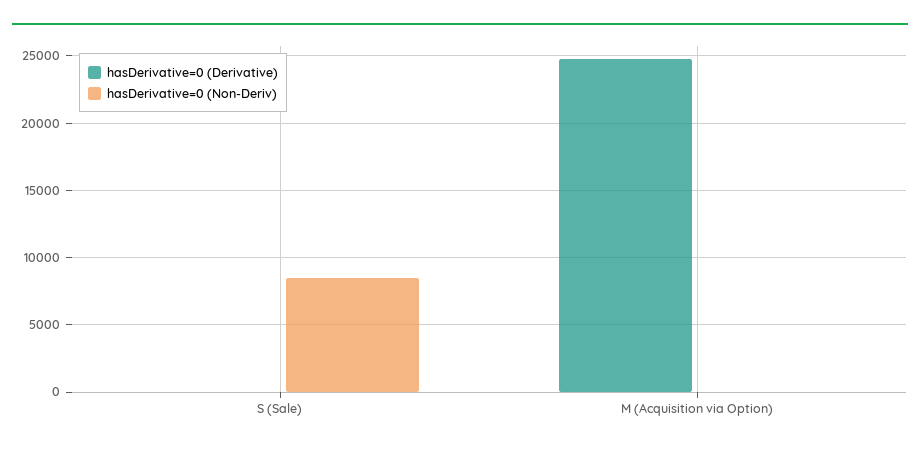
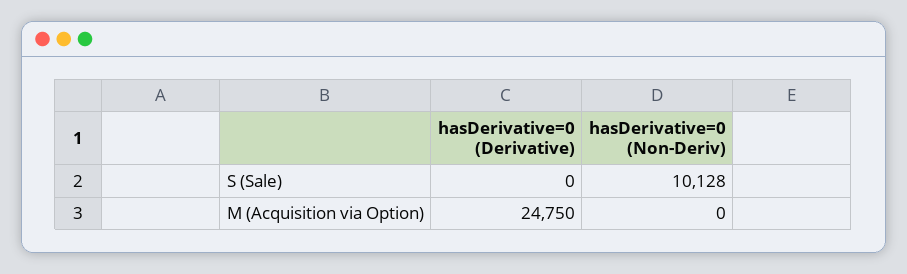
hasDerivative=0 (Non-Deriv), S (Sale): 8500 -> 10128

